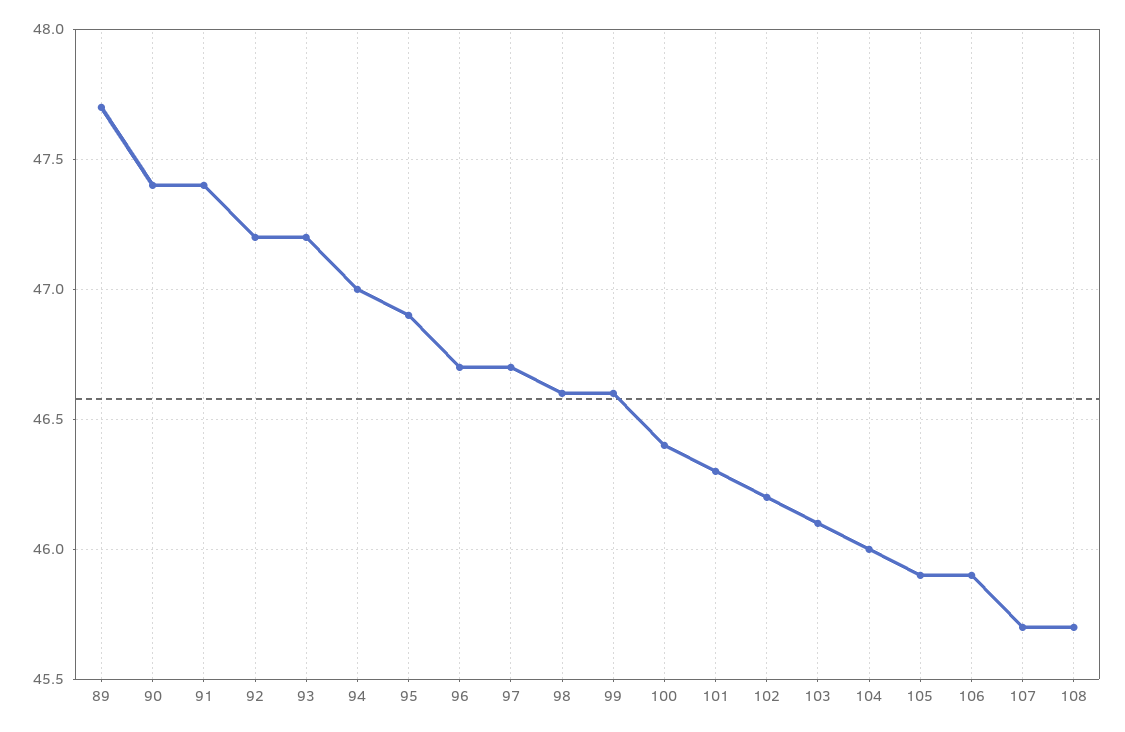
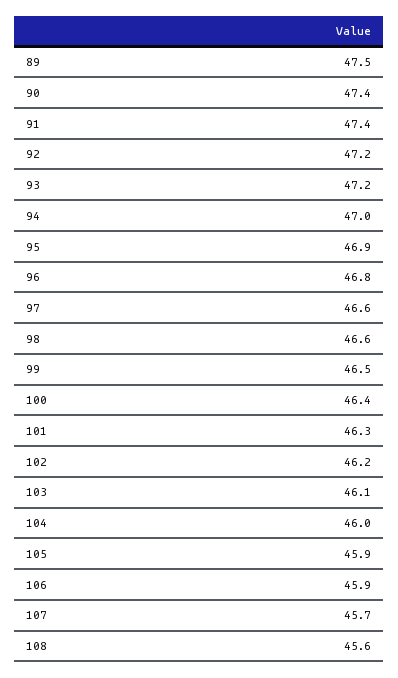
89: 47.7 -> 47.5
96: 46.7 -> 46.8
97: 46.7 -> 46.6
99: 46.6 -> 46.5
108: 45.7 -> 45.6

